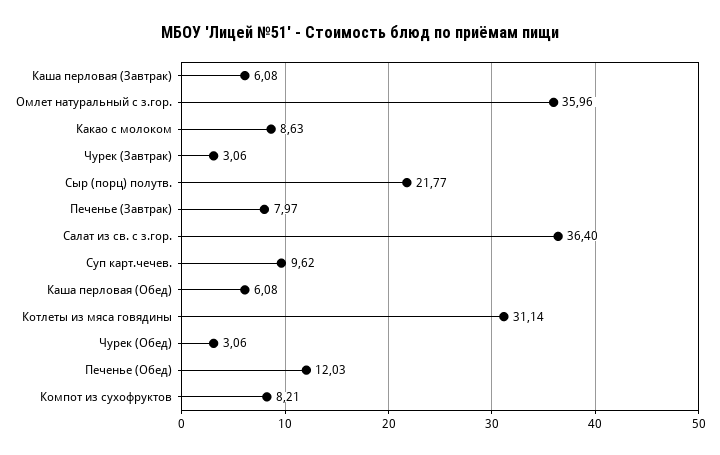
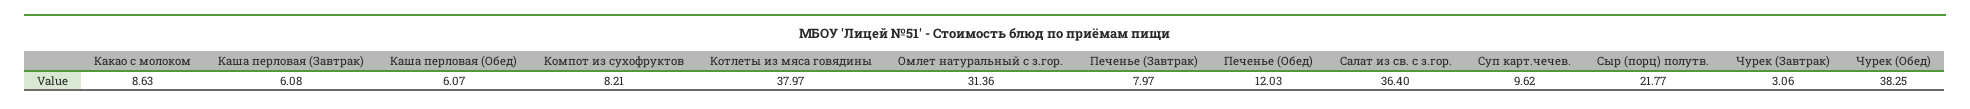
Омлет натуральный с з.гор.: 35.96 -> 31.36
Каша перловая (Обед): 6.08 -> 6.07
Котлеты из мяса говядины: 31.14 -> 37.97
Чурек (Обед): 3.06 -> 38.25

